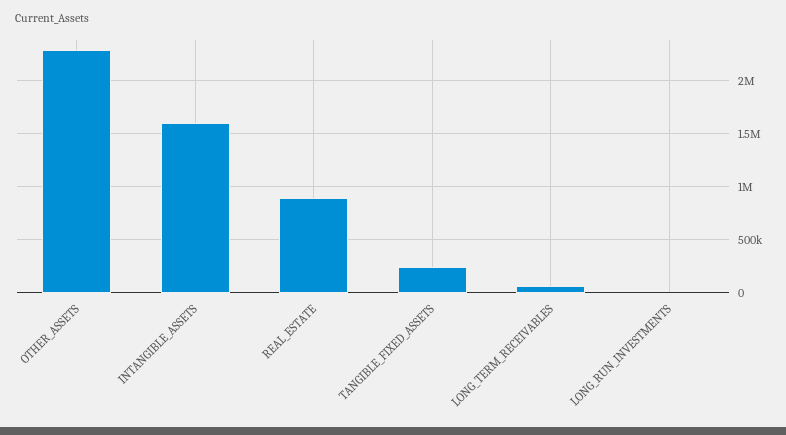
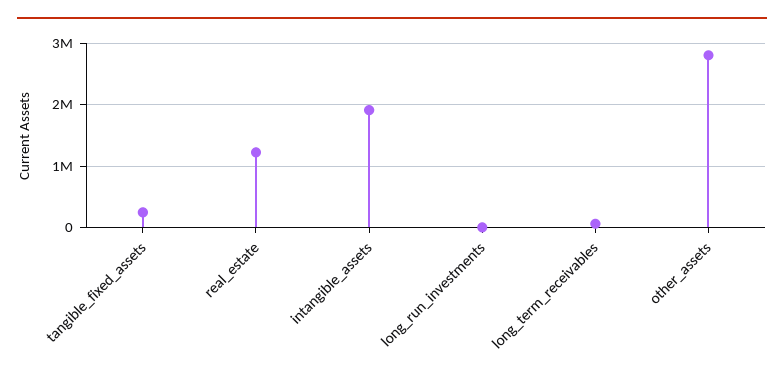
OTHER_ASSETS: 2300000 -> 2800000
INTANGIBLE_ASSETS: 1600000 -> 1900000
REAL_ESTATE: 900000 -> 1200000

